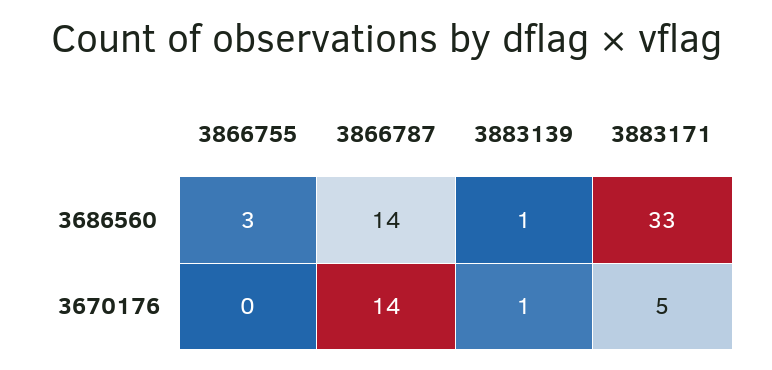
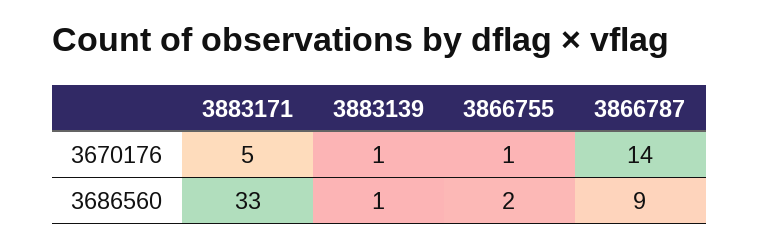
3866755, 3686560: 3 -> 2
3866787, 3686560: 14 -> 9
3866755, 3670176: 0 -> 1

